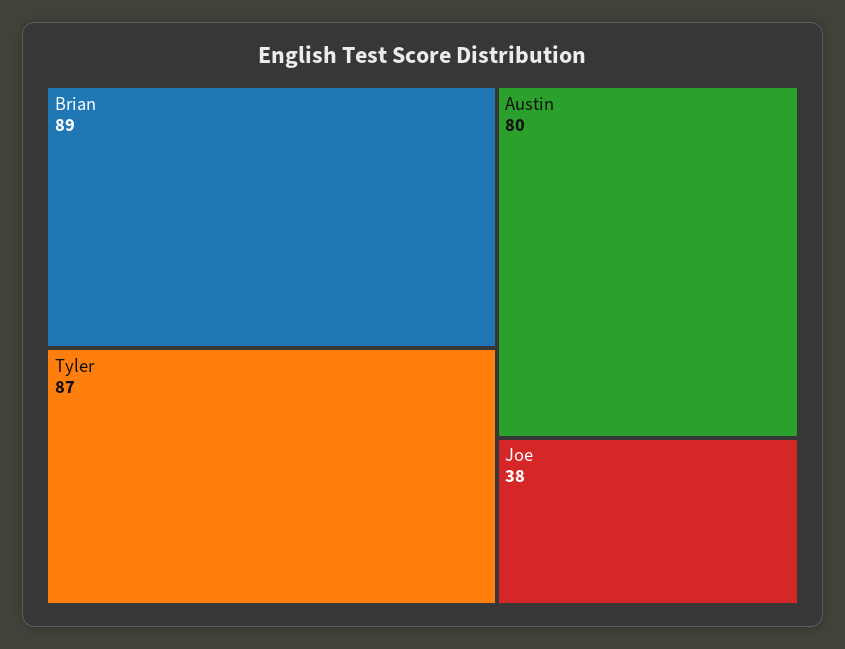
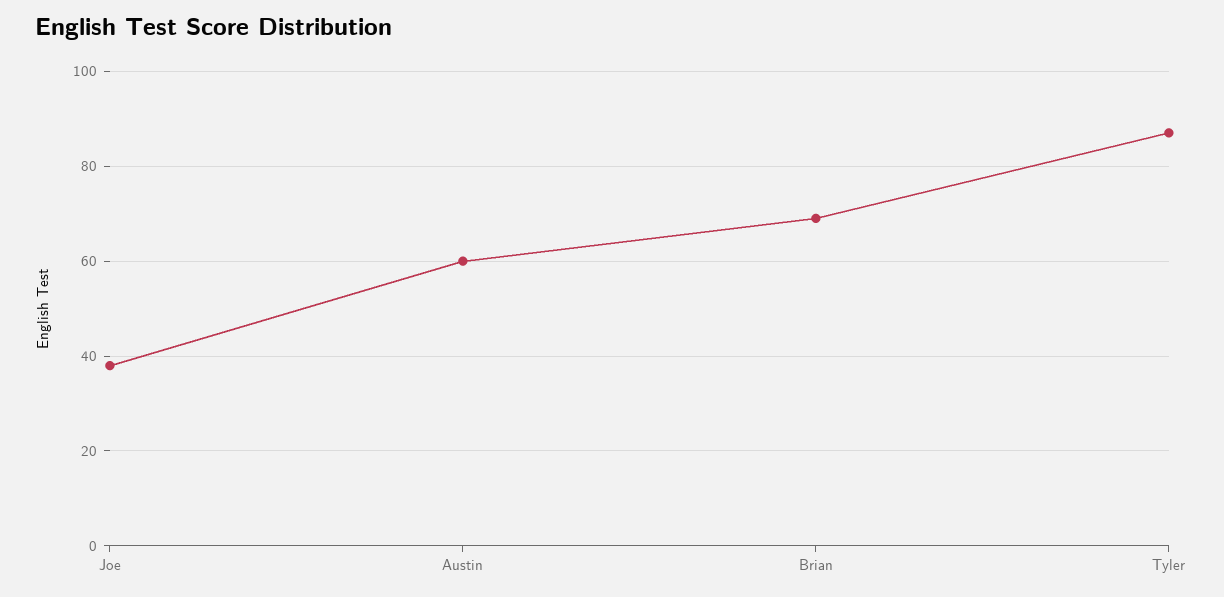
Brian: 89 -> 70
Austin: 80 -> 60

